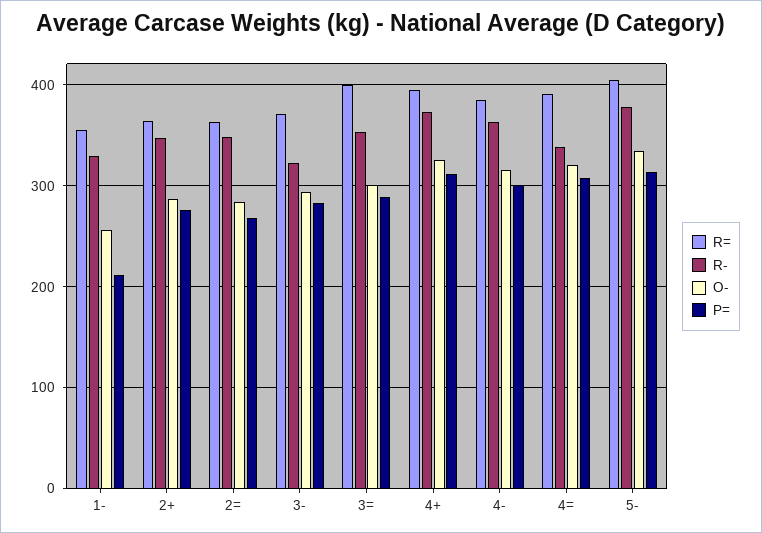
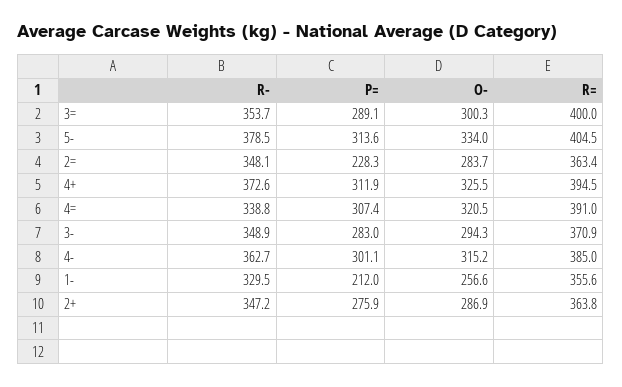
P=, 2=: 270 -> 228.3
R-, 3-: 320 -> 348.9

